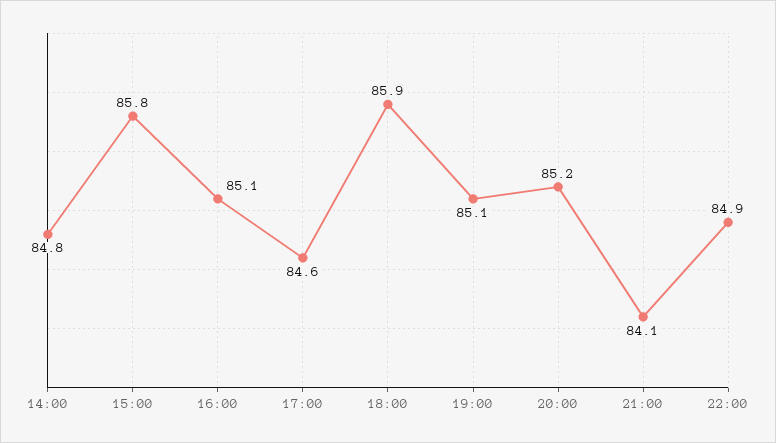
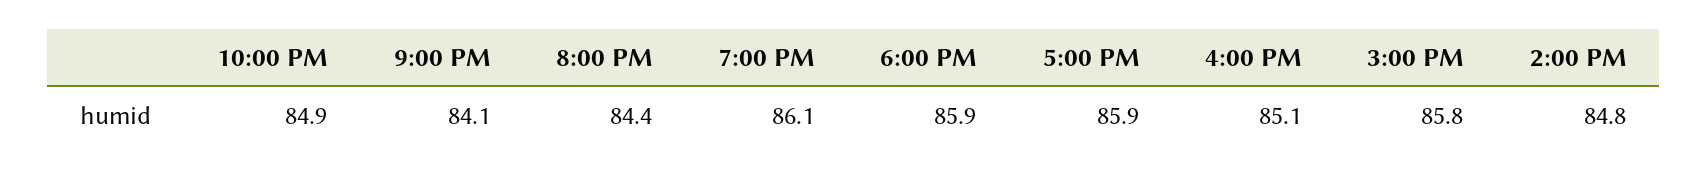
17:00: 84.6 -> 85.9
19:00: 85.1 -> 86.1
20:00: 85.2 -> 84.4

